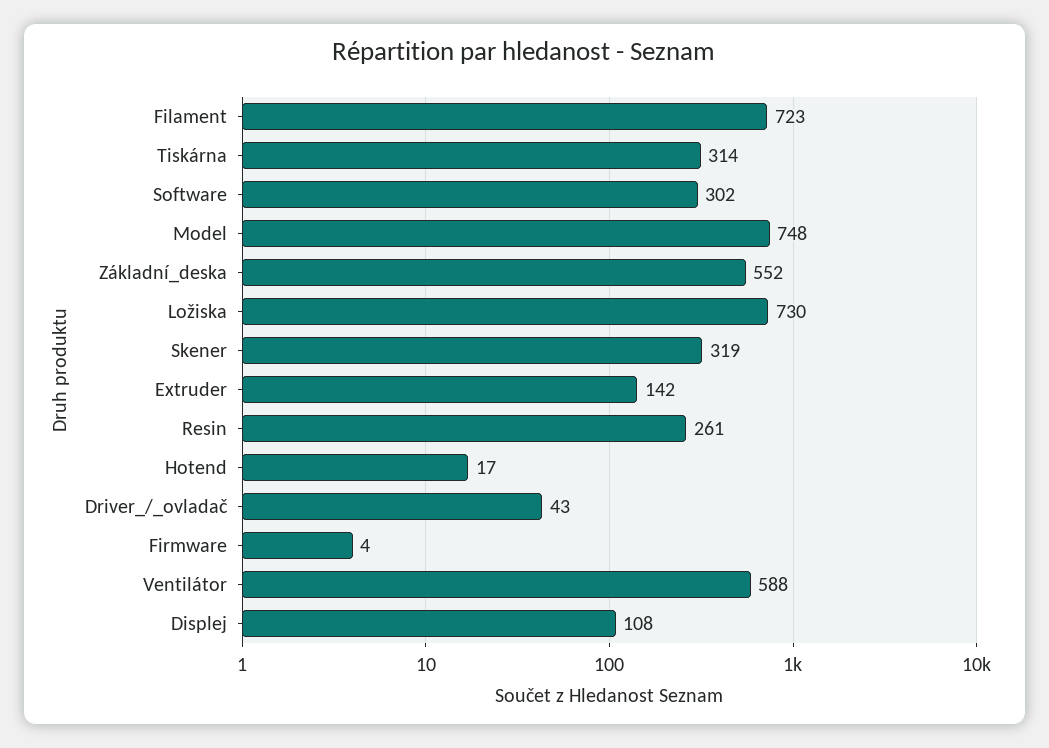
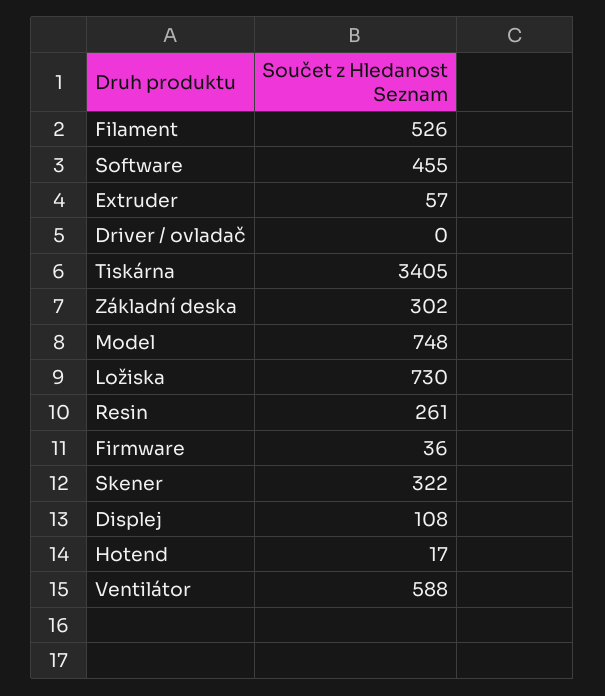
Filament: 723 -> 526
Tiskárna: 314 -> 3405
Software: 302 -> 455
Základní_deska: 552 -> 302
Skener: 319 -> 322
Extruder: 142 -> 57
Driver_/_ovladač: 43 -> 0
Firmware: 4 -> 36

